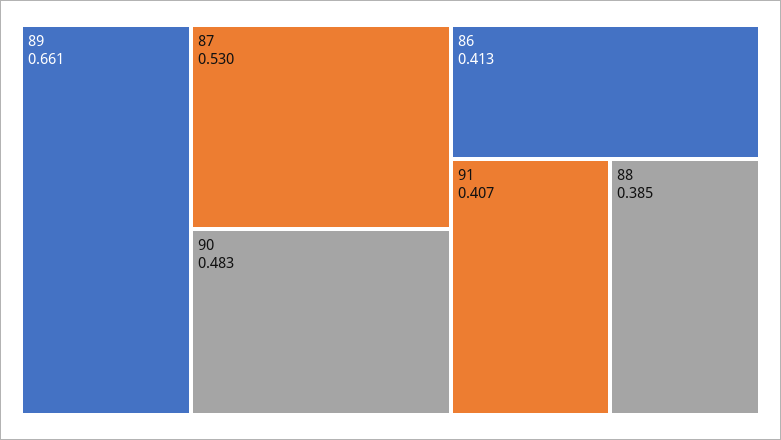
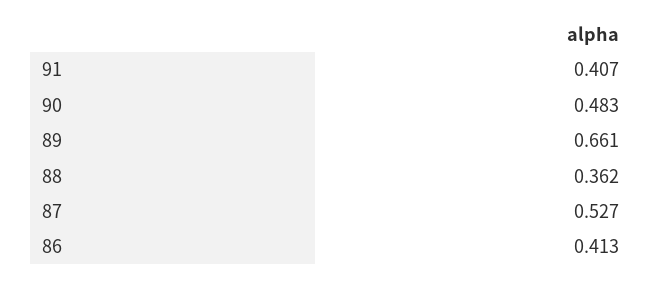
87: 0.53 -> 0.527
88: 0.385 -> 0.362

